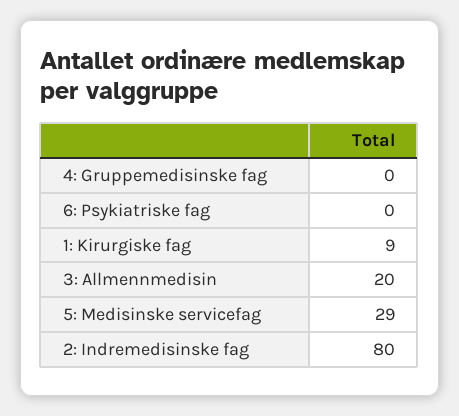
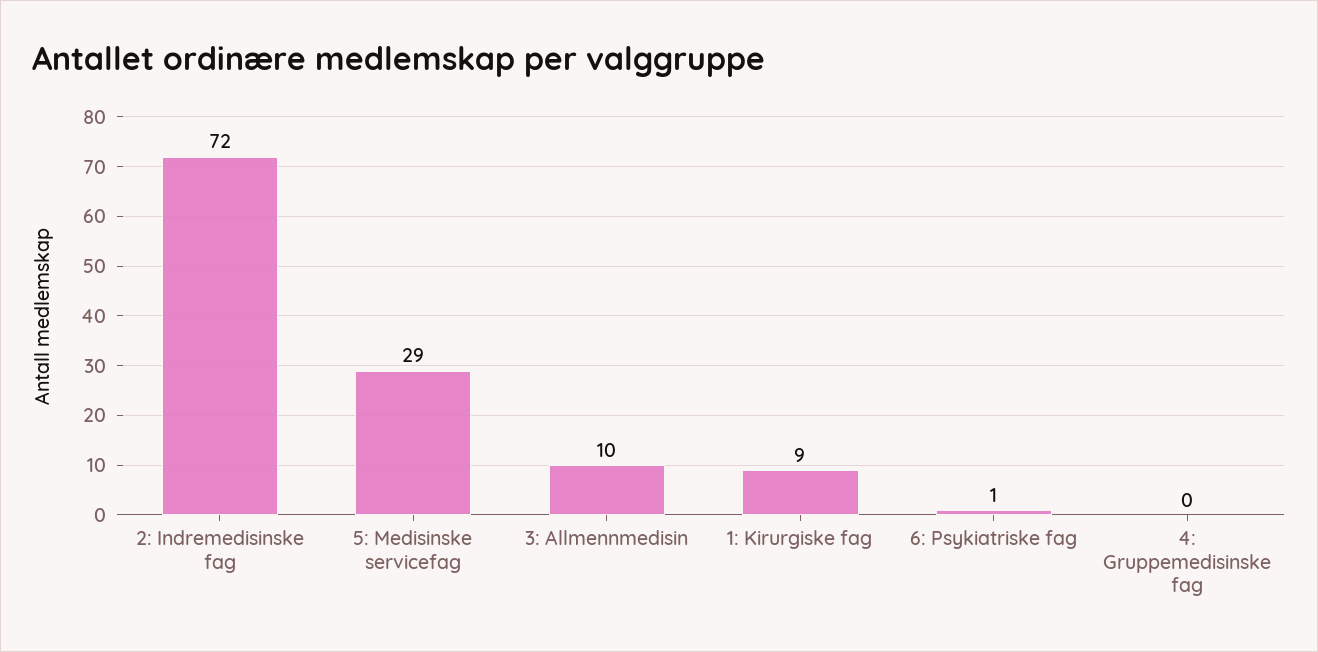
6: Psykiatriske fag: 0 -> 1
3: Allmennmedisin: 20 -> 10
2: Indremedisinske fag: 80 -> 72

